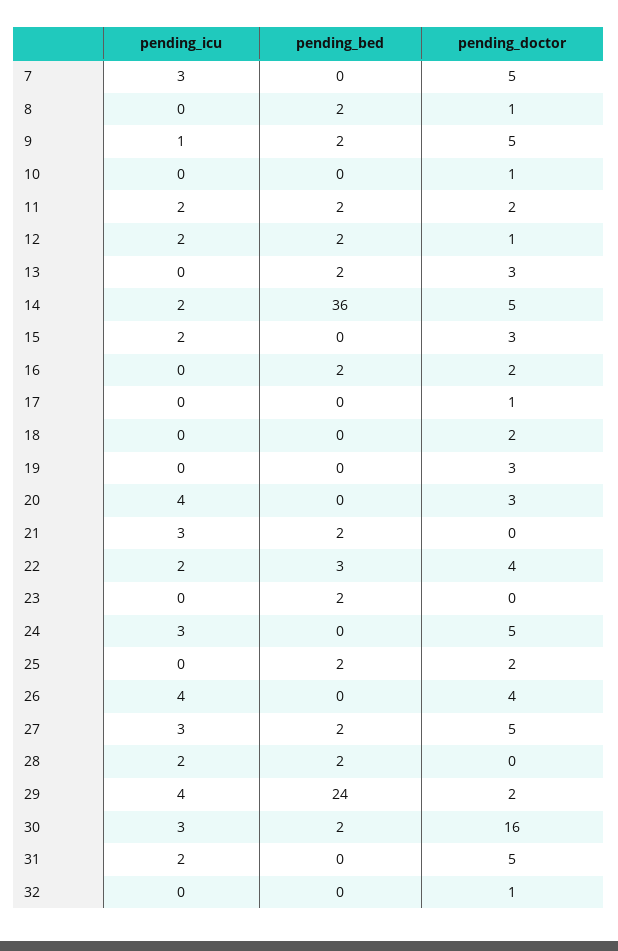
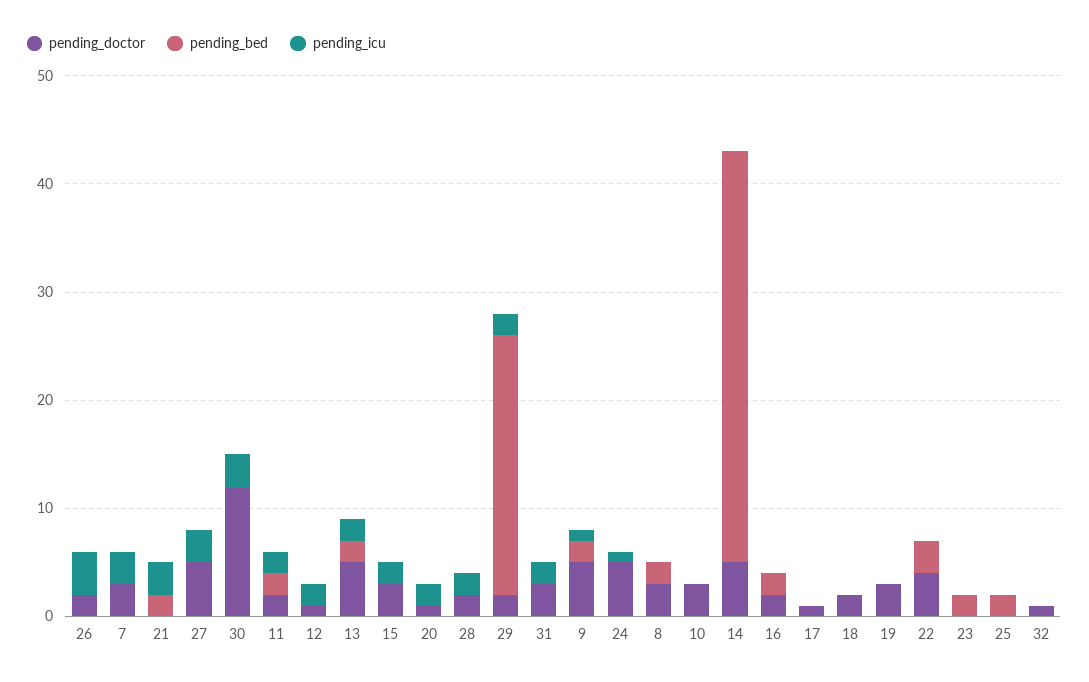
pending_doctor, 7: 5 -> 3
pending_doctor, 8: 1 -> 3
pending_doctor, 10: 1 -> 3
pending_bed, 12: 2 -> 0
pending_icu, 13: 0 -> 2
pending_doctor, 13: 3 -> 5
pending_icu, 14: 2 -> 0
pending_bed, 14: 36 -> 38
pending_icu, 20: 4 -> 2
pending_doctor, 20: 3 -> 1
pending_icu, 22: 2 -> 0
pending_icu, 24: 3 -> 1
pending_doctor, 25: 2 -> 0
pending_doctor, 26: 4 -> 2
pending_bed, 27: 2 -> 0
pending_bed, 28: 2 -> 0
pending_doctor, 28: 0 -> 2
pending_icu, 29: 4 -> 2
pending_bed, 30: 2 -> 0
pending_doctor, 30: 16 -> 12
pending_doctor, 31: 5 -> 3

